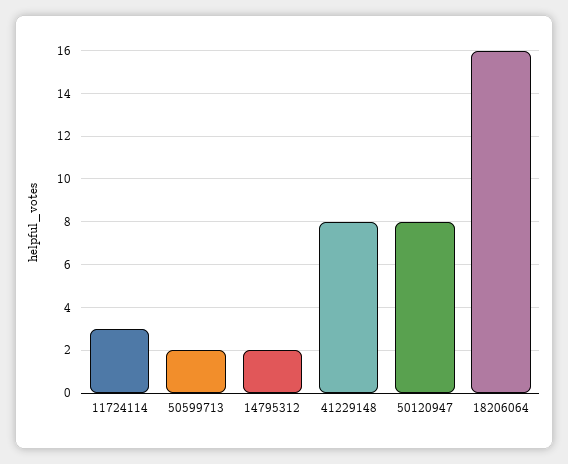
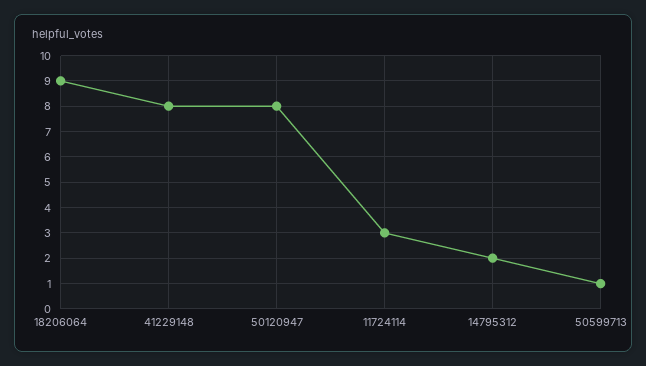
50599713: 2 -> 1
18206064: 16 -> 9

